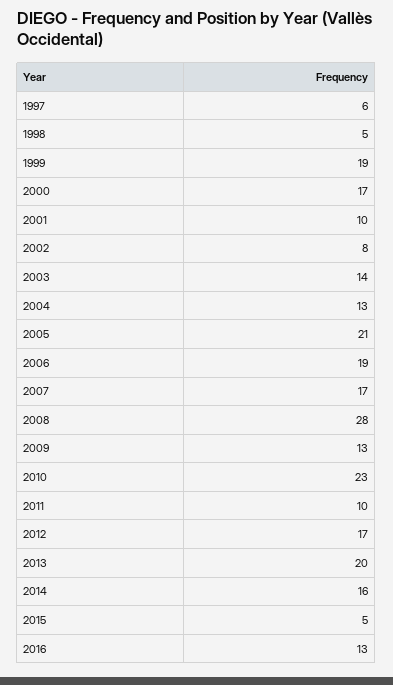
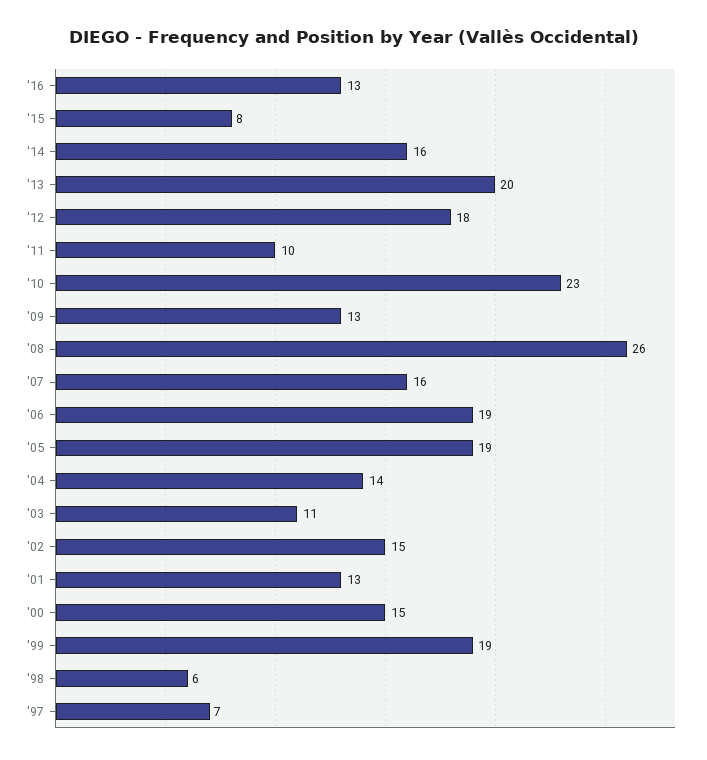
1997: 6 -> 7
1998: 5 -> 6
2000: 17 -> 15
2001: 10 -> 13
2002: 8 -> 15
2003: 14 -> 11
2004: 13 -> 14
2005: 21 -> 19
2007: 17 -> 16
2008: 28 -> 26
2012: 17 -> 18
2015: 5 -> 8

